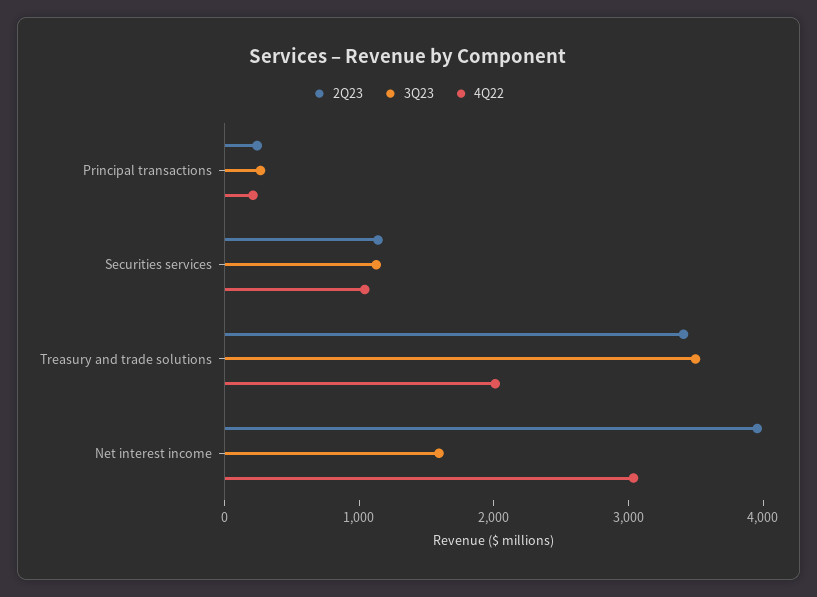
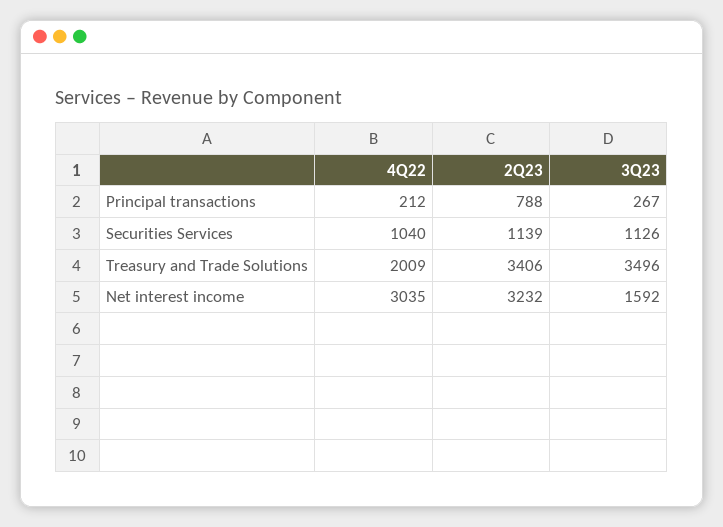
2Q23, Principal transactions: 200 -> 788
2Q23, Net interest income: 4000 -> 3232

